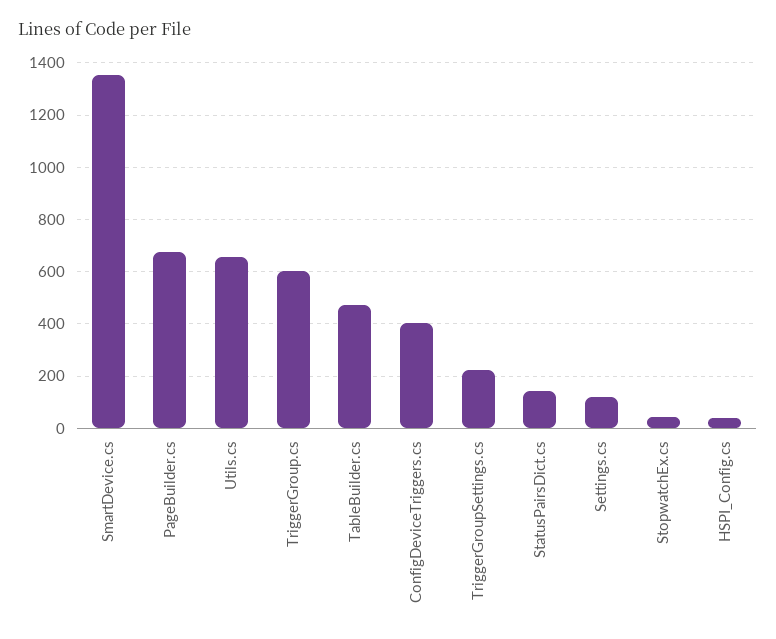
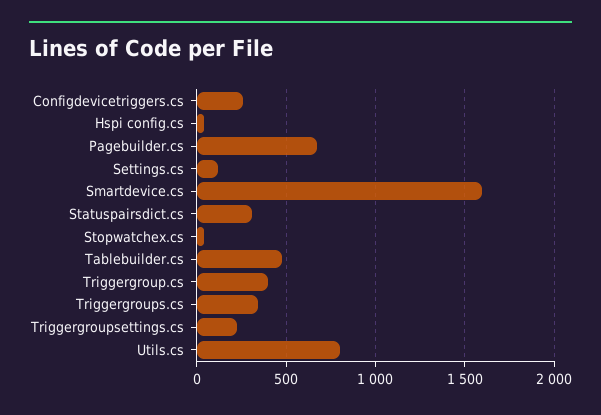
SmartDevice.cs: 1350 -> 1600
Utils.cs: 650 -> 800
TriggerGroup.cs: 600 -> 400
ConfigDeviceTriggers.cs: 400 -> 250
StatusPairsDict.cs: 150 -> 300
Triggergroups.cs: none -> 350

